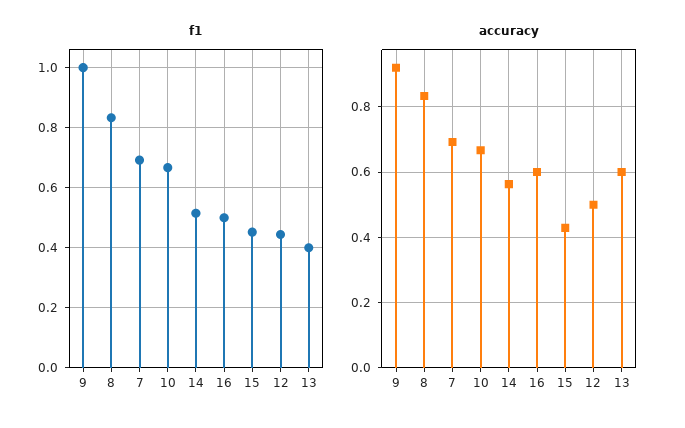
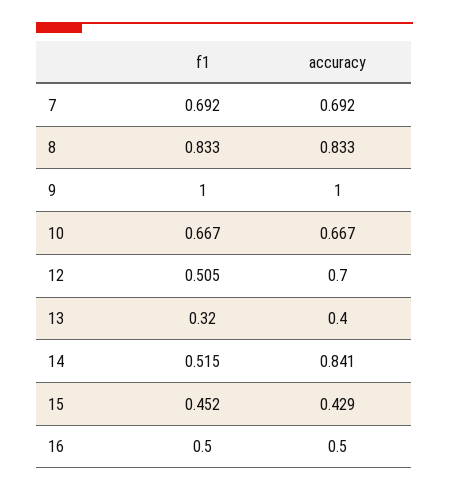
f1, 12: 0.44 -> 0.505
f1, 13: 0.4 -> 0.32
accuracy, 9: 0.92 -> 1
accuracy, 14: 0.56 -> 0.841
accuracy, 16: 0.6 -> 0.5
accuracy, 12: 0.5 -> 0.7
accuracy, 13: 0.6 -> 0.4

